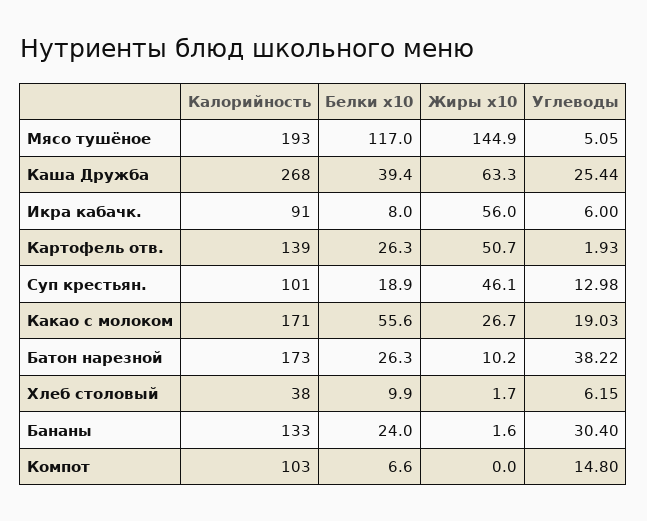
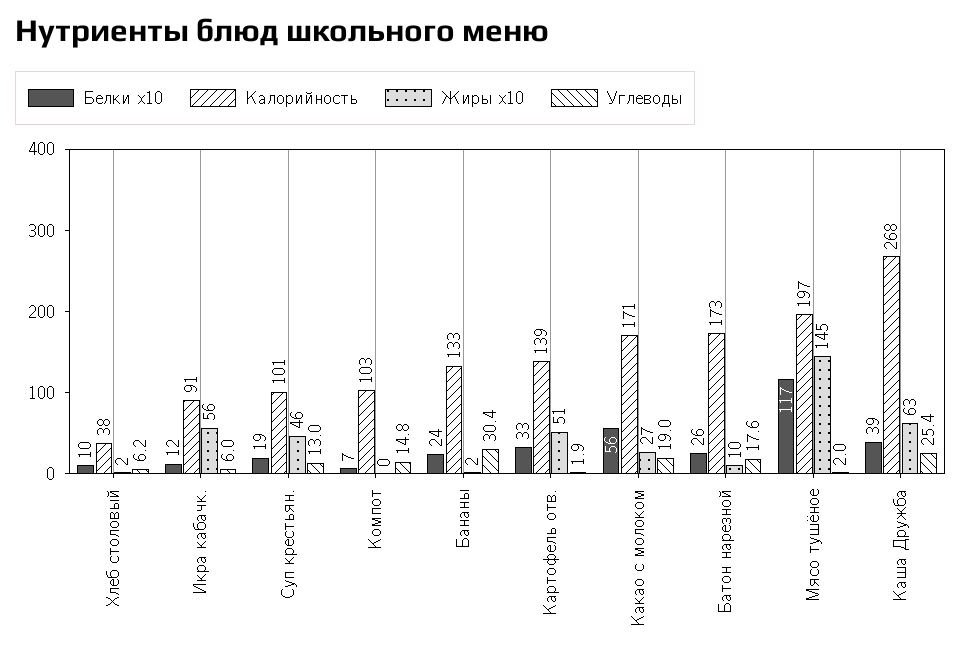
Калорийность, Мясо тушёное: 193 -> 197
Углеводы, Мясо тушёное: 5.05 -> 2
Белки x10, Икра кабачк.: 8 -> 12
Белки x10, Картофель отв.: 26.3 -> 33
Углеводы, Батон нарезной: 38.22 -> 17.6

